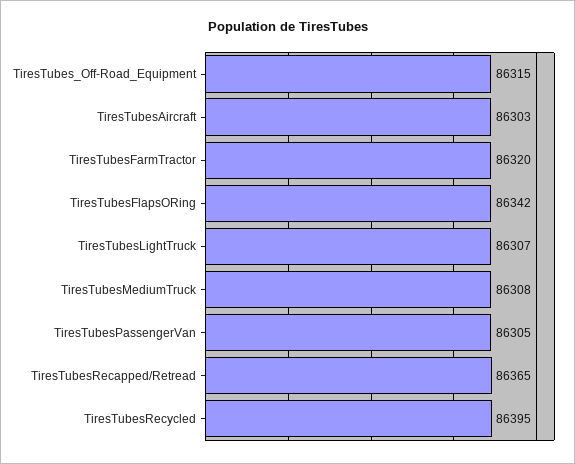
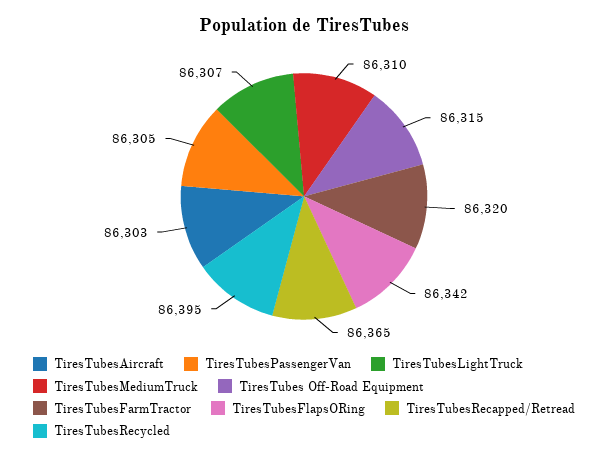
TiresTubesMediumTruck: 86308 -> 86310

